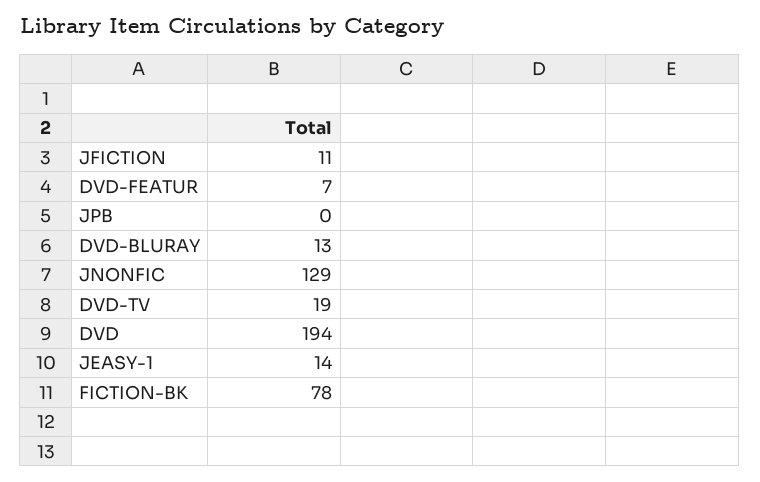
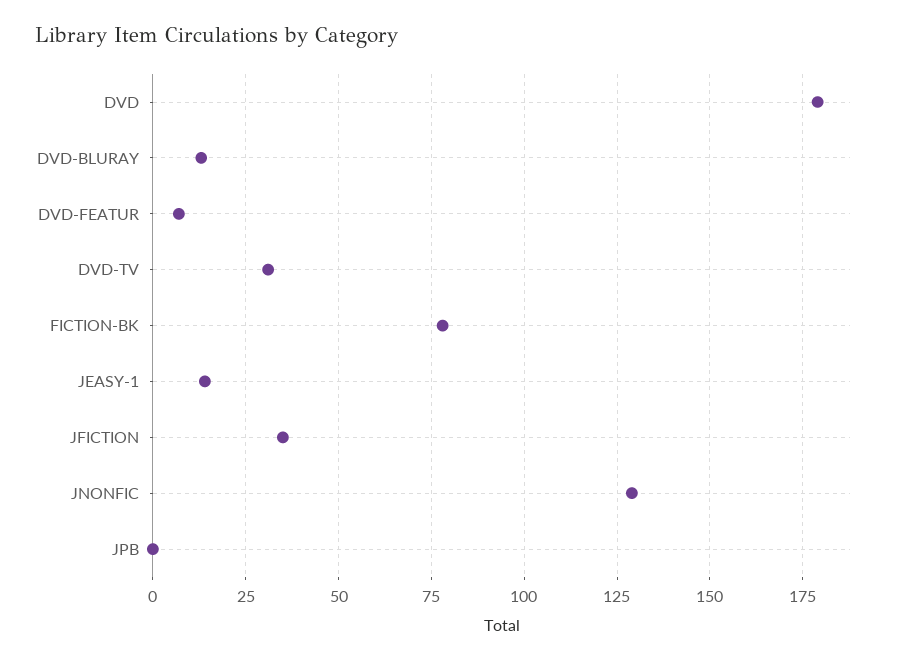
JFICTION: 11 -> 35
DVD-TV: 19 -> 30
DVD: 194 -> 180

